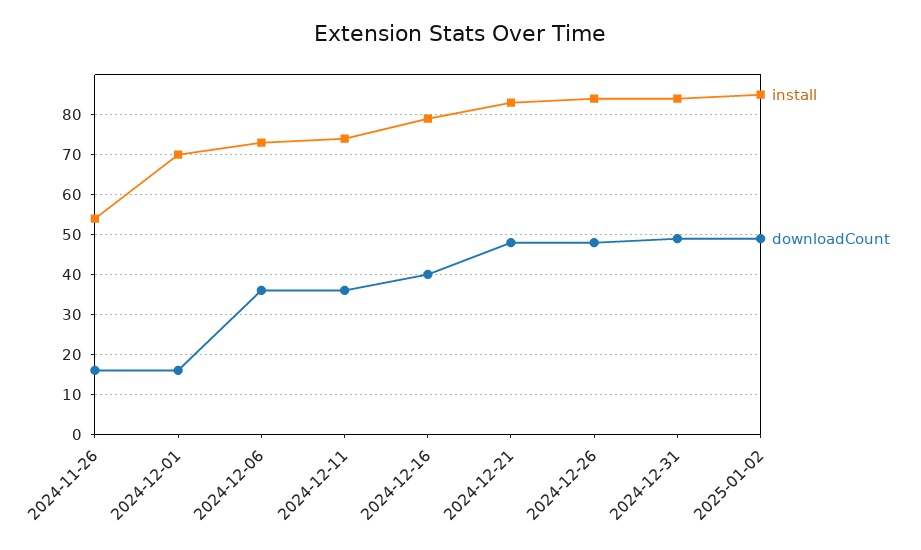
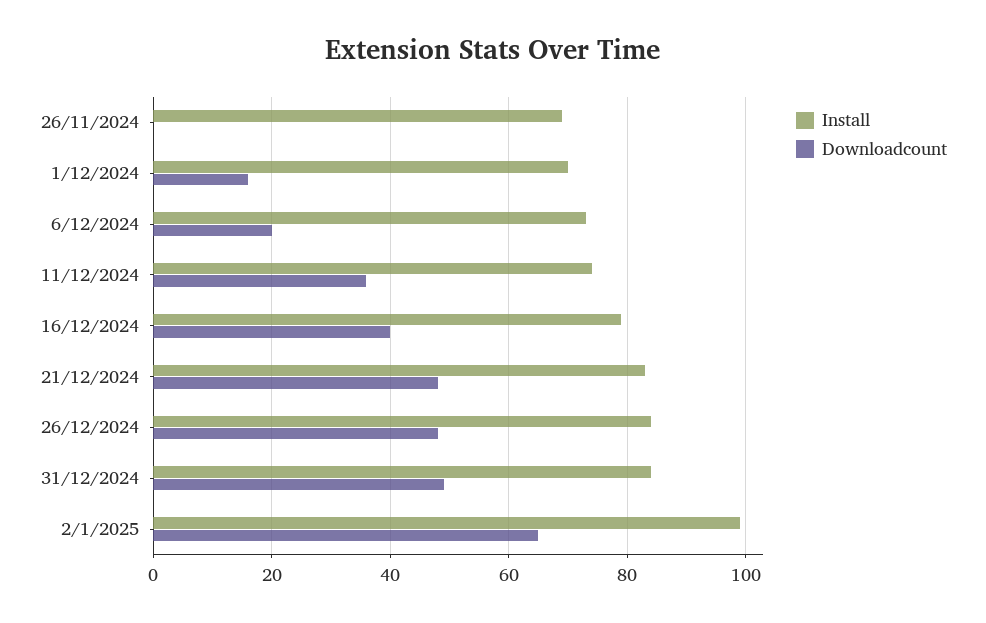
install, 2024-11-26: 55 -> 70
downloadCount, 2024-11-26: 15 -> 0
downloadCount, 2024-12-06: 35 -> 20
install, 2025-01-02: 85 -> 100
downloadCount, 2025-01-02: 50 -> 65

